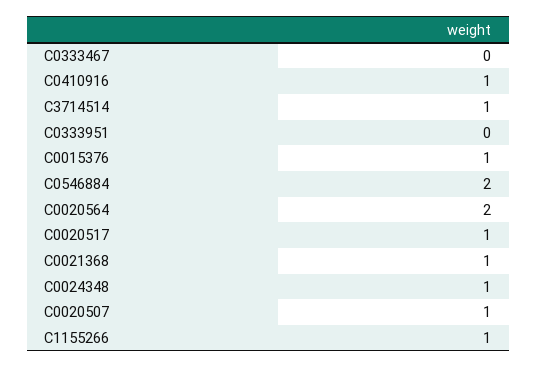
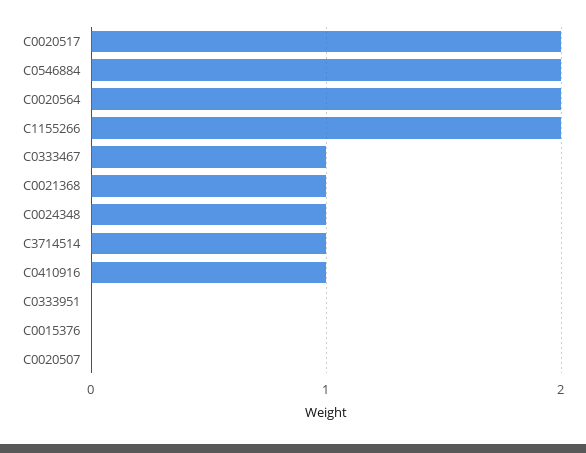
C0333467: 0 -> 1
C0015376: 1 -> 0
C0020517: 1 -> 2
C0020507: 1 -> 0
C1155266: 1 -> 2

